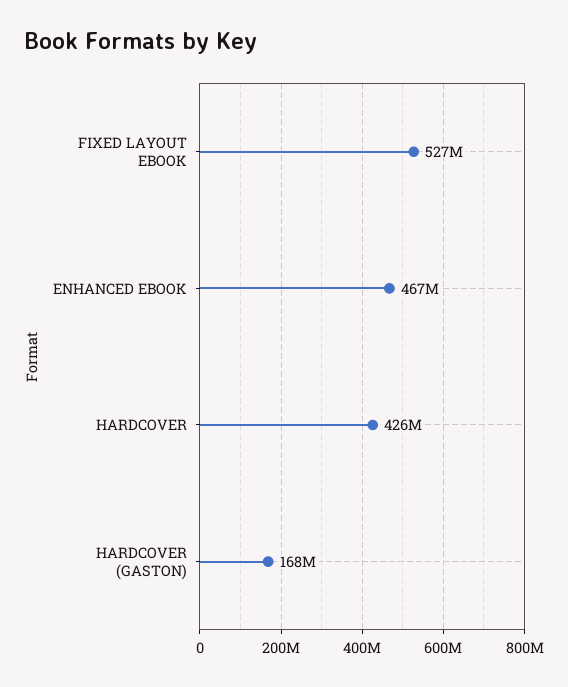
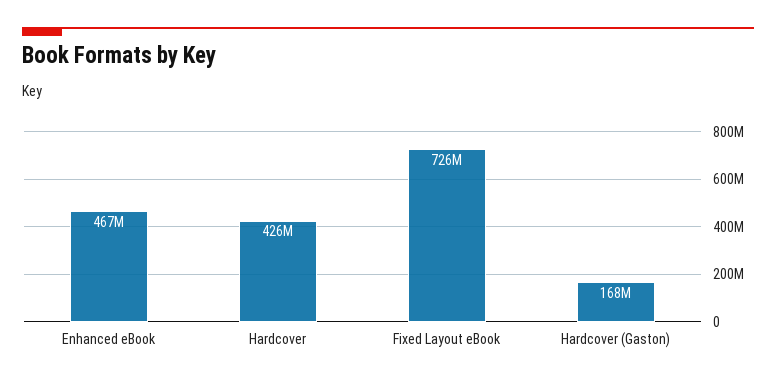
FIXED LAYOUT EBOOK: 527000000 -> 726000000

